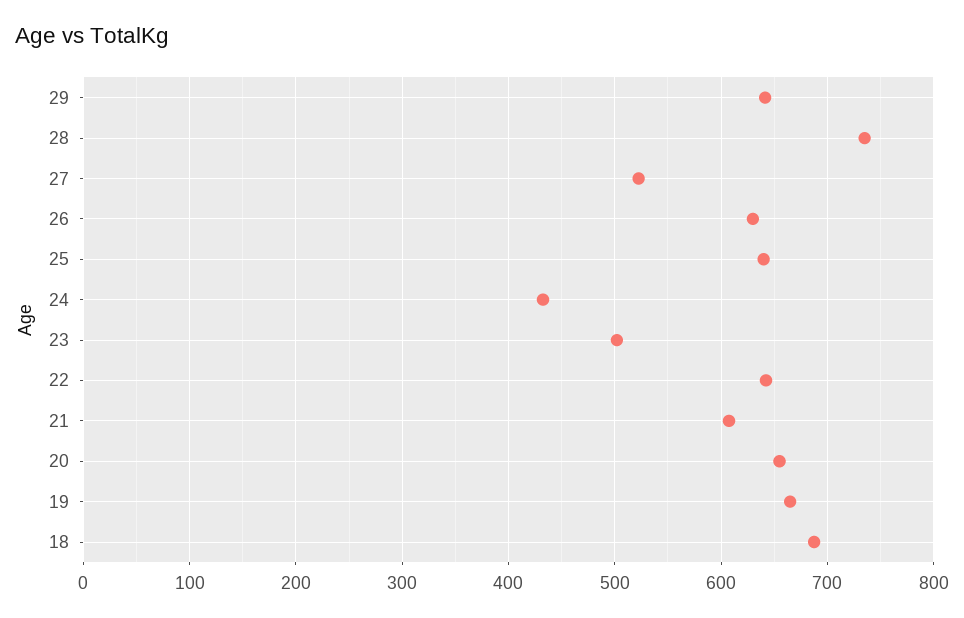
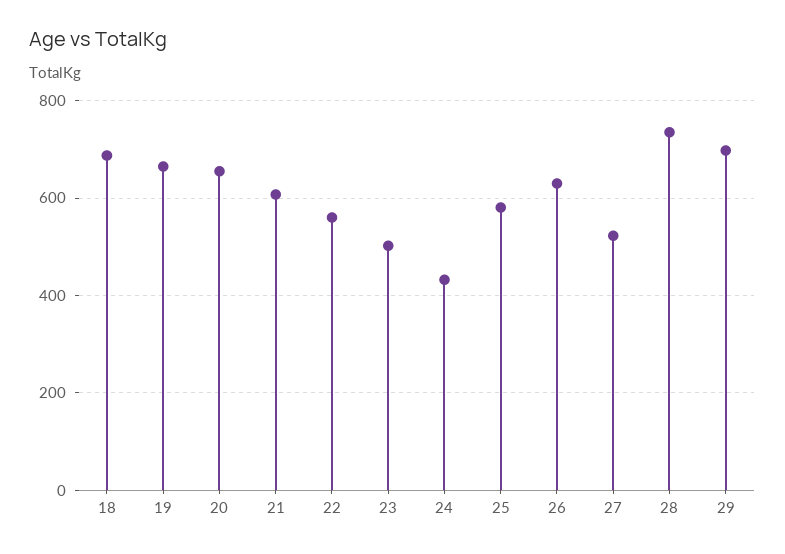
29: 640 -> 700
25: 640 -> 580
22: 640 -> 560

